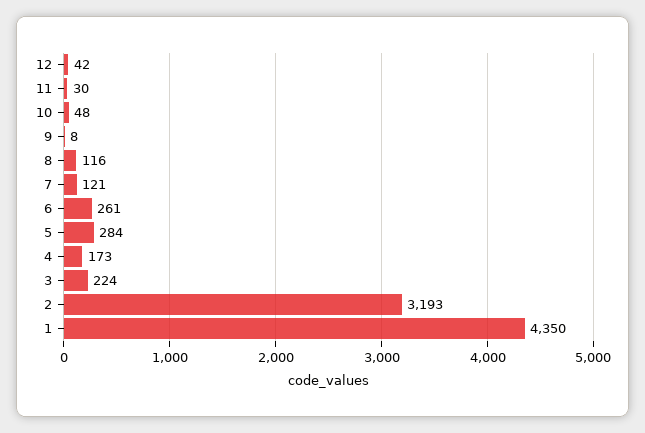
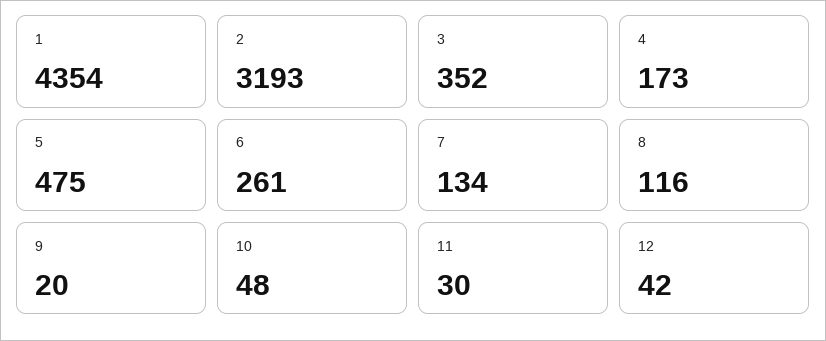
9: 8 -> 20
7: 121 -> 134
5: 284 -> 475
3: 224 -> 352
1: 4350 -> 4354

